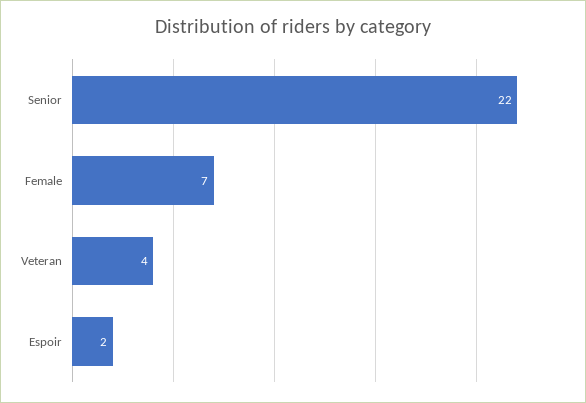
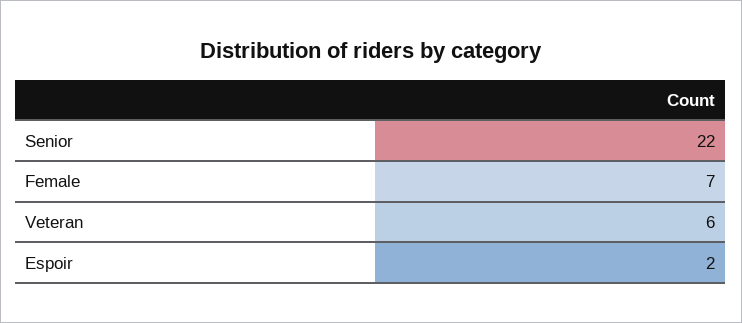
Veteran: 4 -> 6

